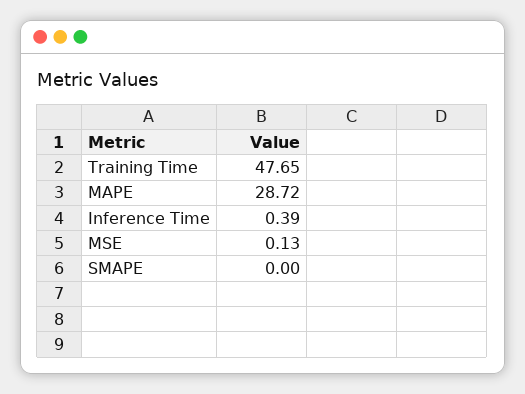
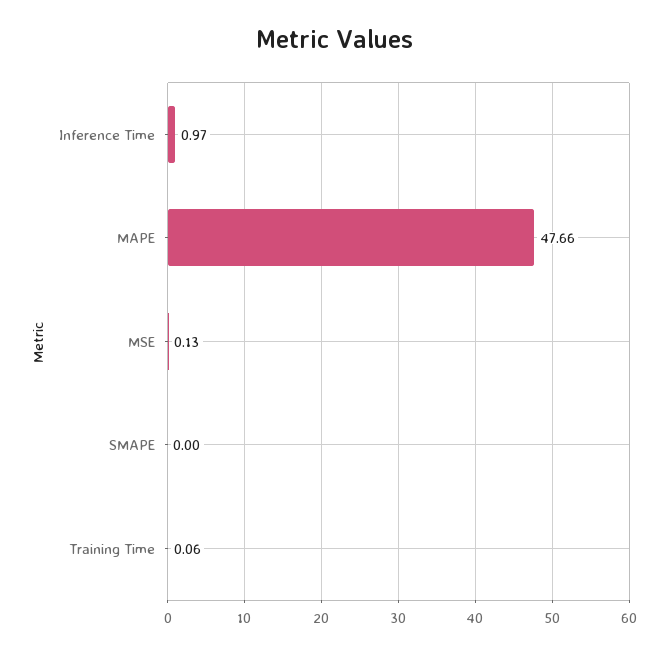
Training Time: 47.65 -> 0.06
MAPE: 28.72 -> 47.66
Inference Time: 0.39 -> 0.97

